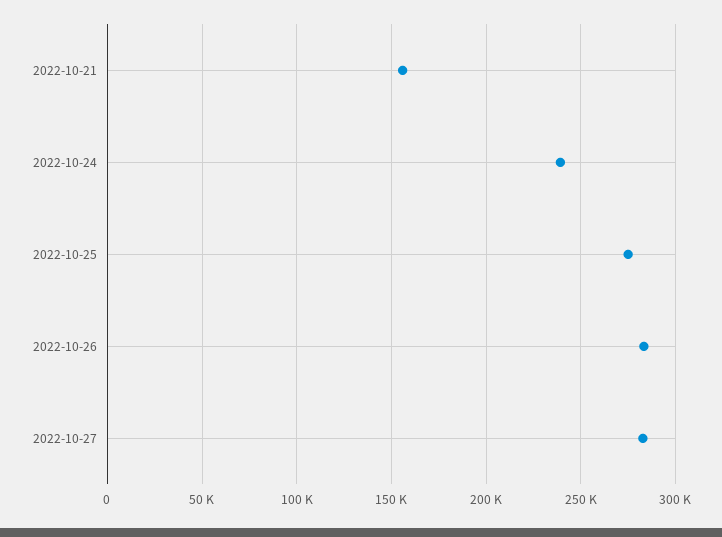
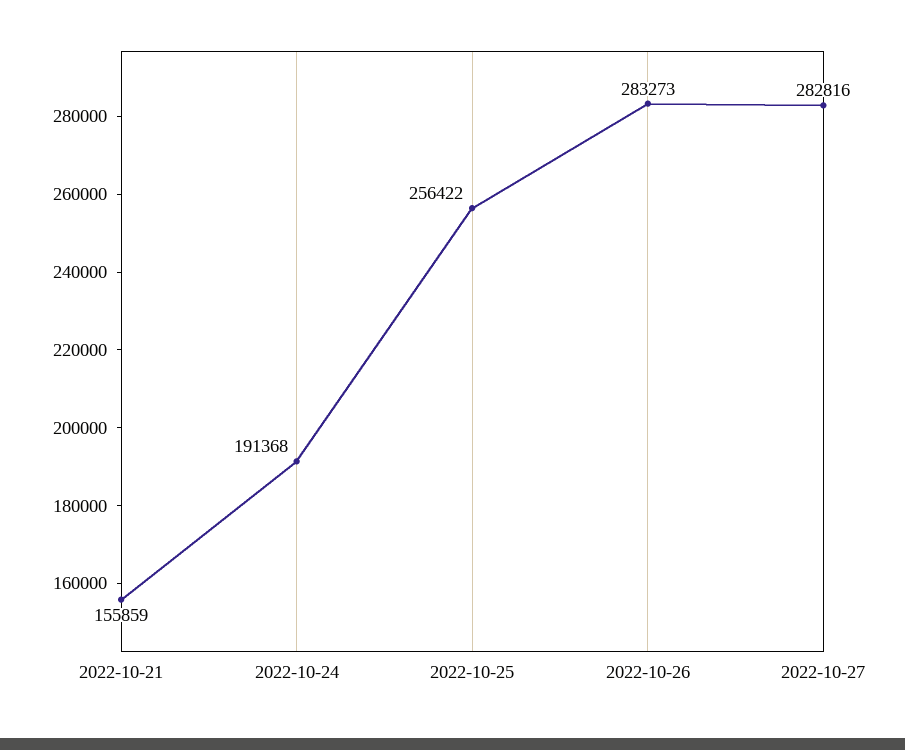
2022-10-24: 240000 -> 191368
2022-10-25: 275000 -> 256422

